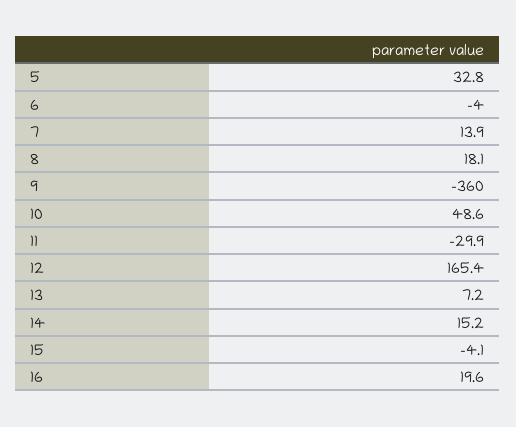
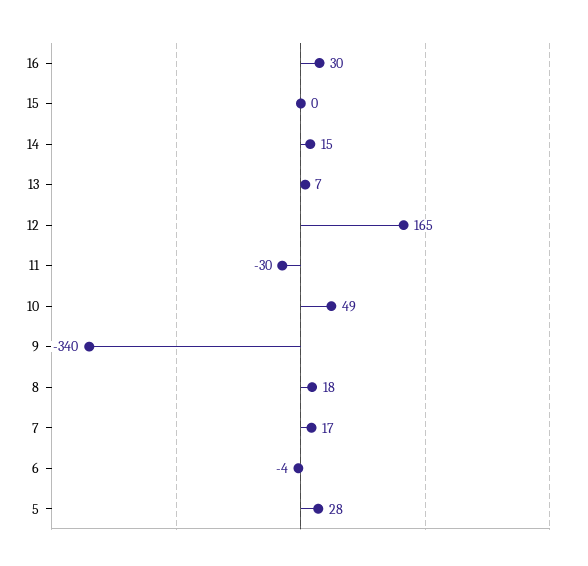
5: 32.8 -> 28
7: 13.9 -> 17
9: -360 -> -340
15: -4.1 -> 0
16: 19.6 -> 30

